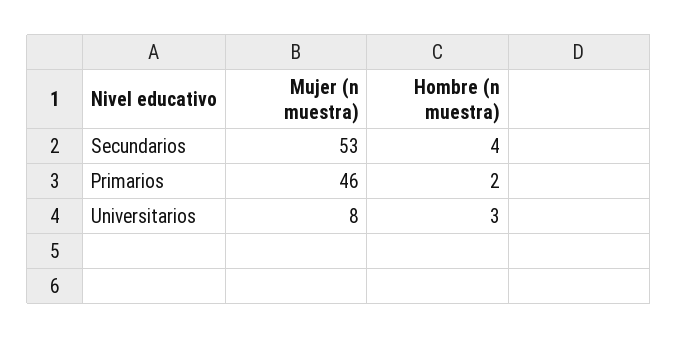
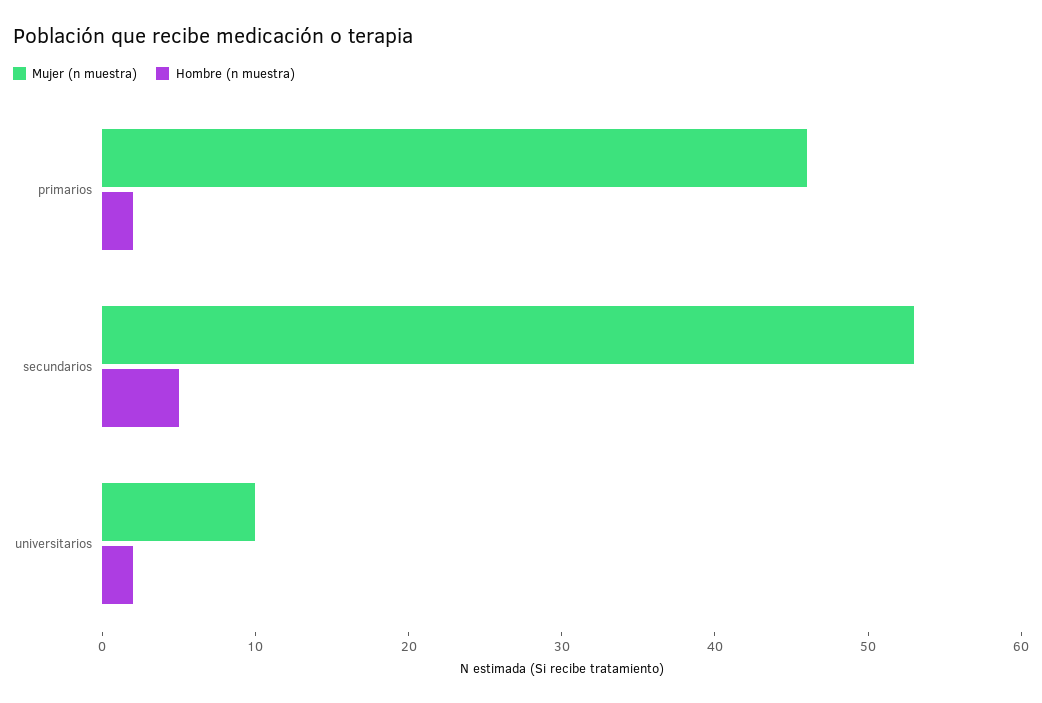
Hombre (n muestra), Secundarios: 4 -> 5
Mujer (n muestra), Universitarios: 8 -> 10
Hombre (n muestra), Universitarios: 3 -> 2

